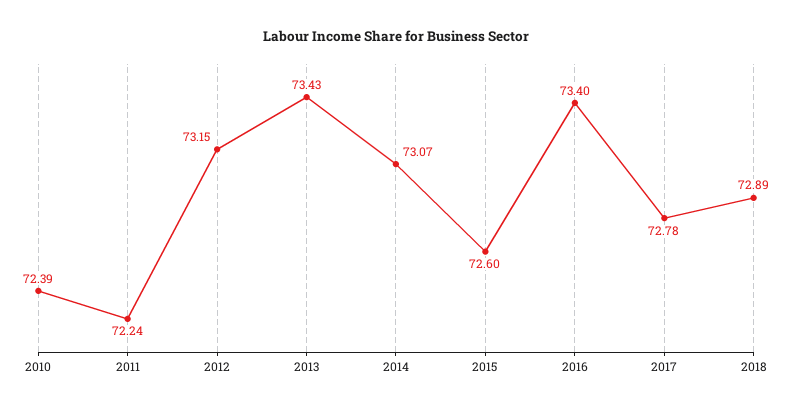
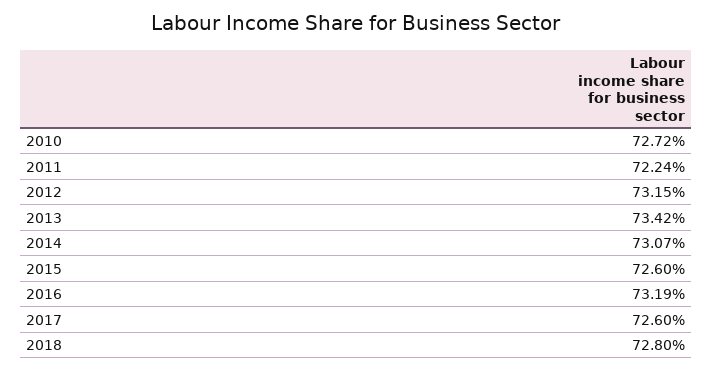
2010: 72.39 -> 72.72
2013: 73.43 -> 73.42
2016: 73.4 -> 73.19
2017: 72.78 -> 72.6
2018: 72.89 -> 72.8

